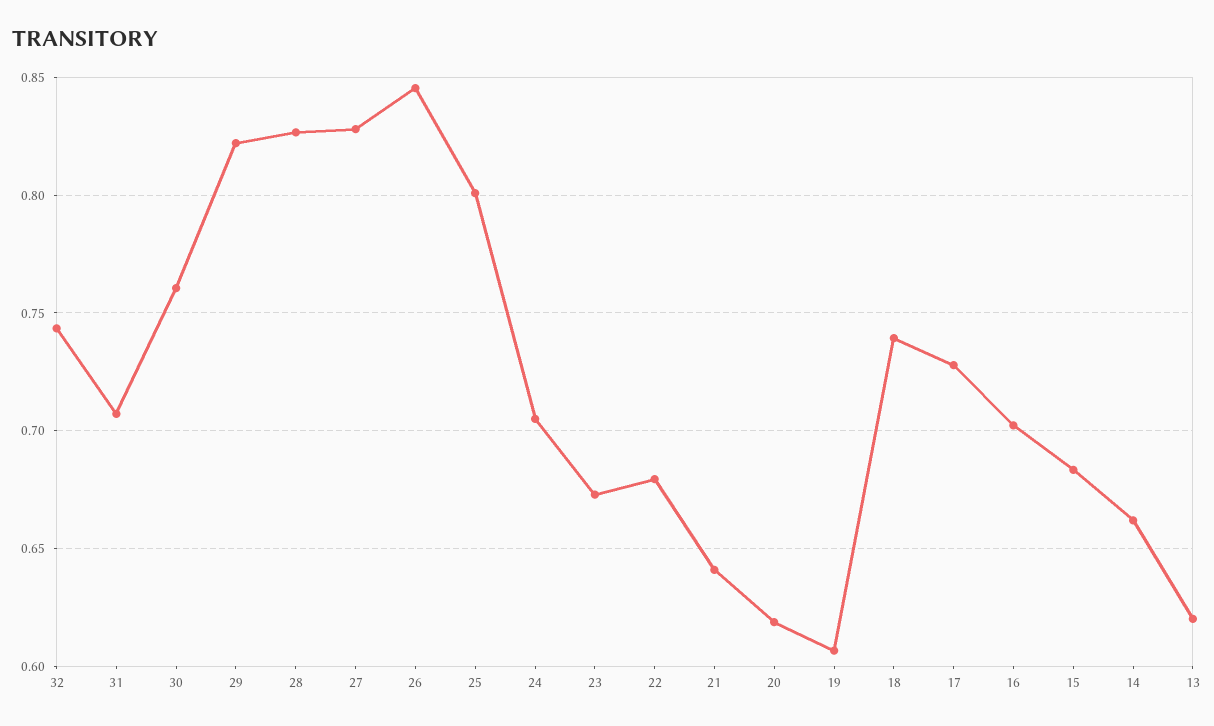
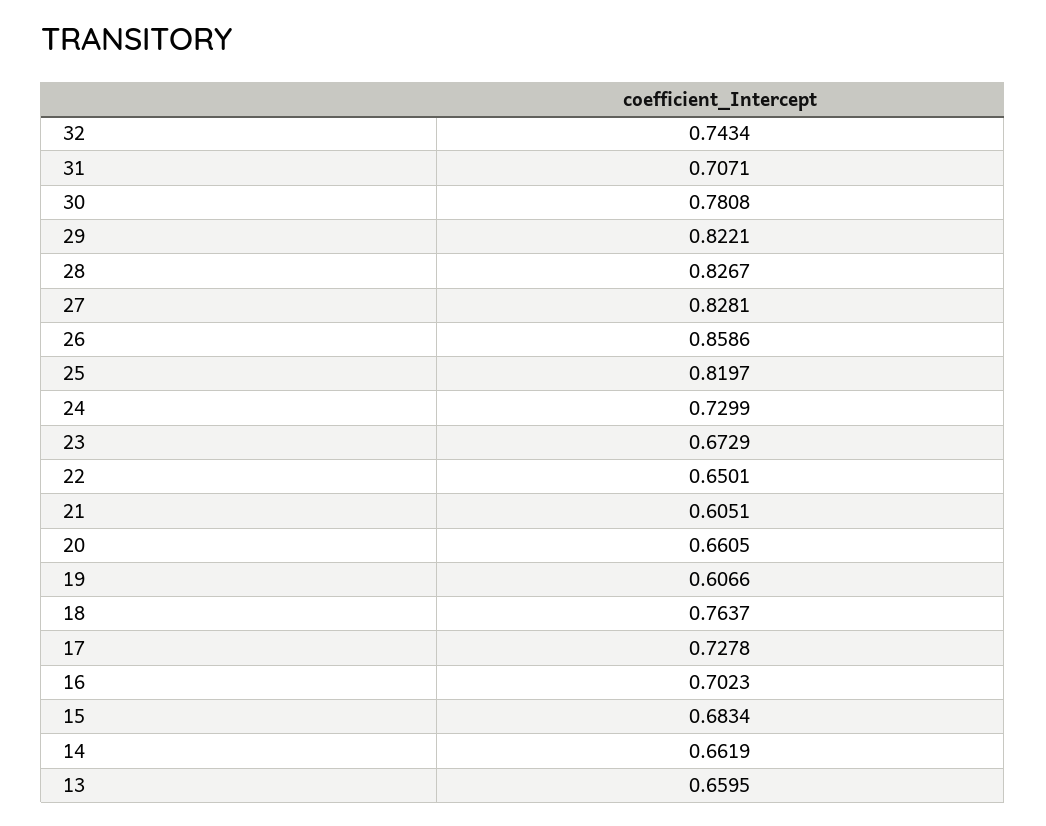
30: 0.76 -> 0.7808
26: 0.845 -> 0.8586
25: 0.8 -> 0.8197
24: 0.705 -> 0.7299
22: 0.68 -> 0.6501
21: 0.64 -> 0.6051
20: 0.62 -> 0.6605
18: 0.74 -> 0.7637
13: 0.62 -> 0.6595

